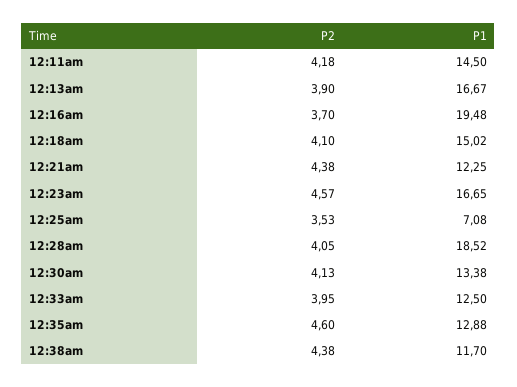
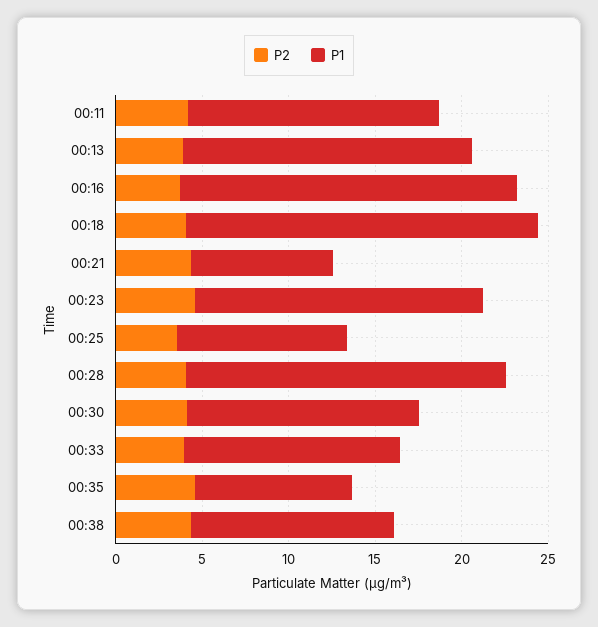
P1, 12:18am: 15.02 -> 20
P1, 12:21am: 12.25 -> 8
P1, 12:25am: 7.08 -> 10
P1, 12:35am: 12.88 -> 9

